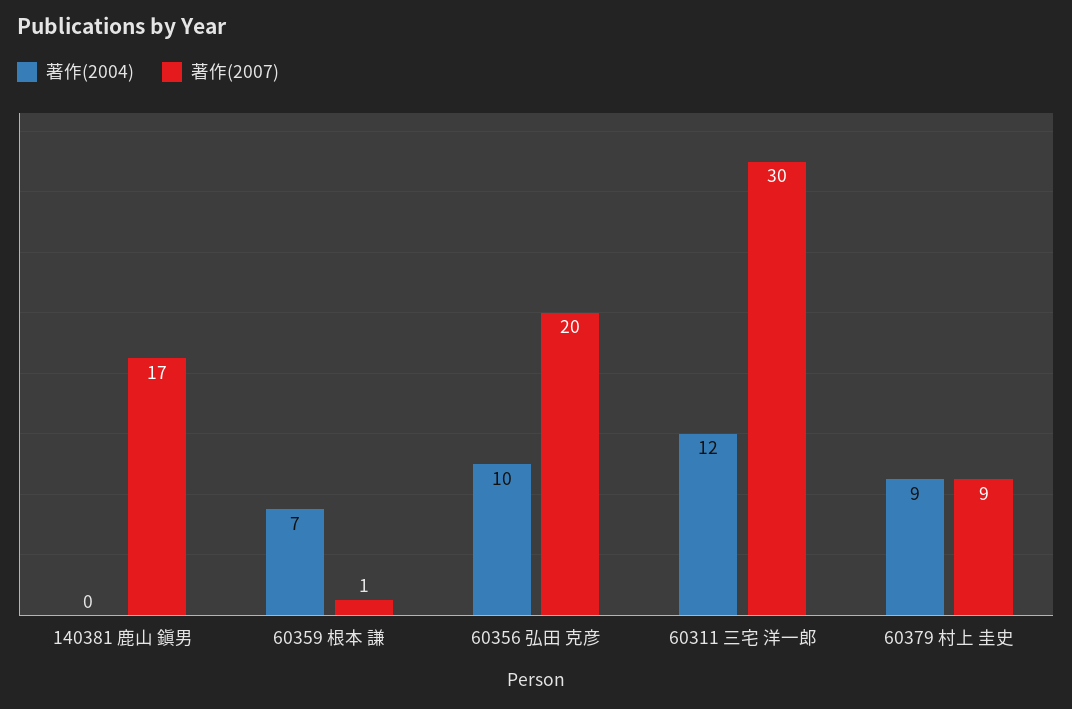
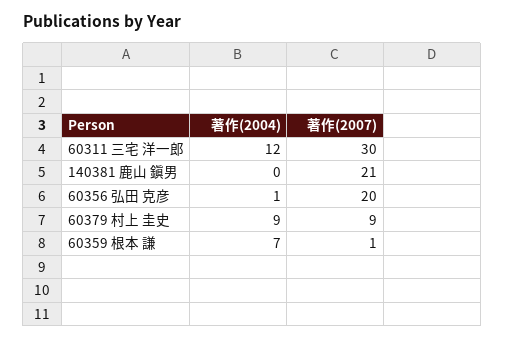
著作(2007), 140381 鹿山 鎭男: 17 -> 21
著作(2004), 60356 弘田 克彦: 10 -> 1

